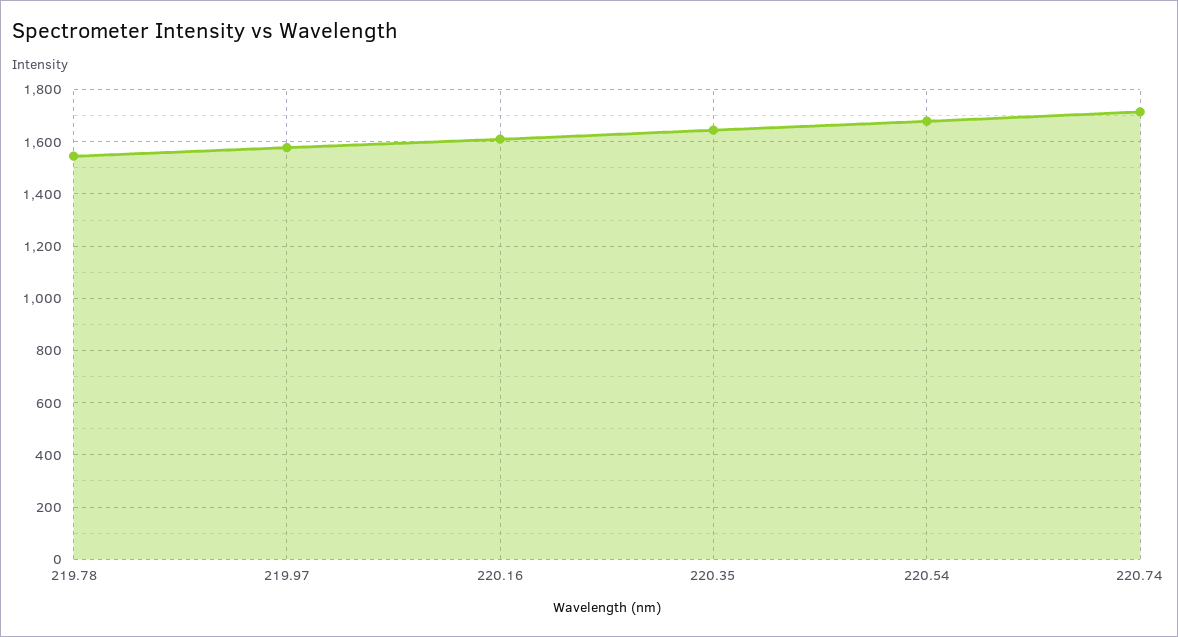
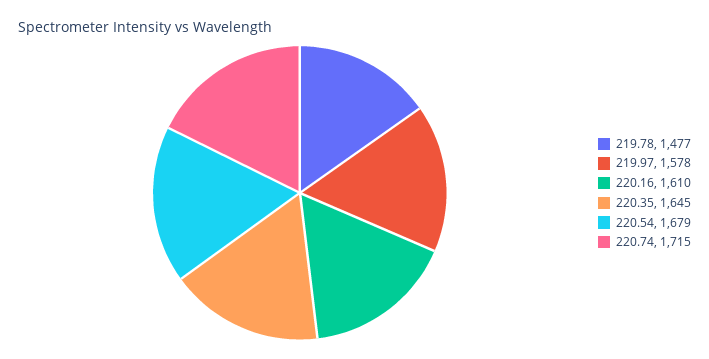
219.78: 1550 -> 1477

